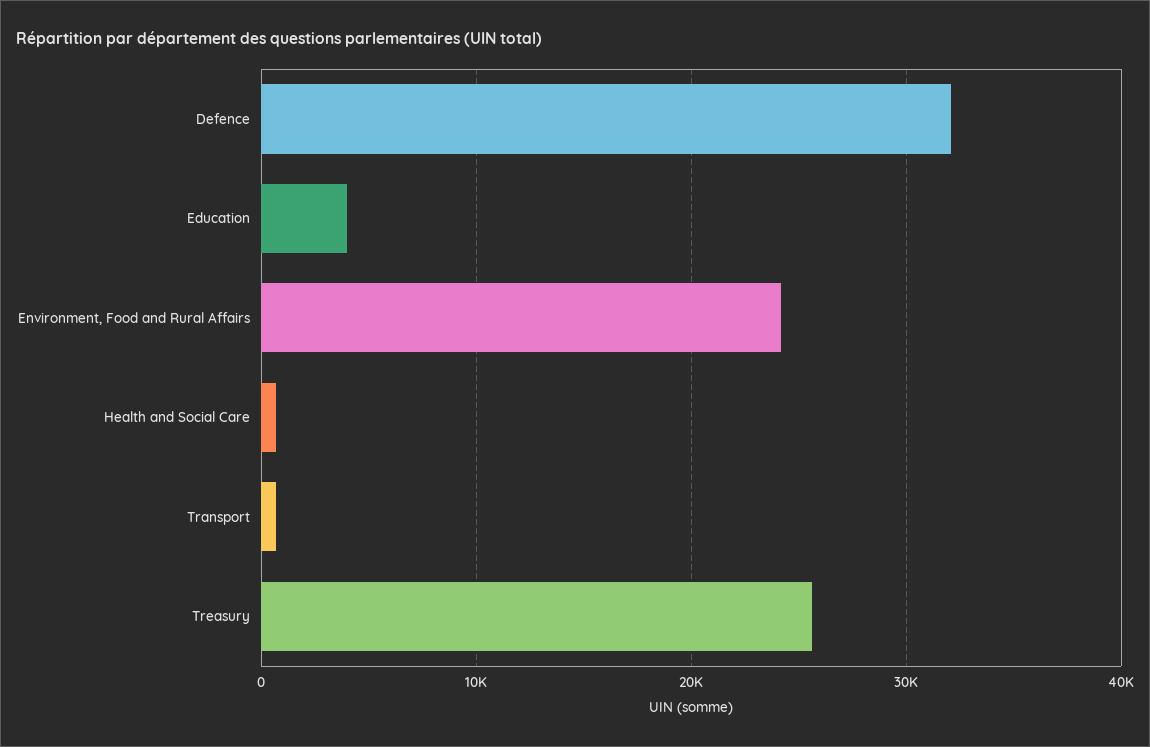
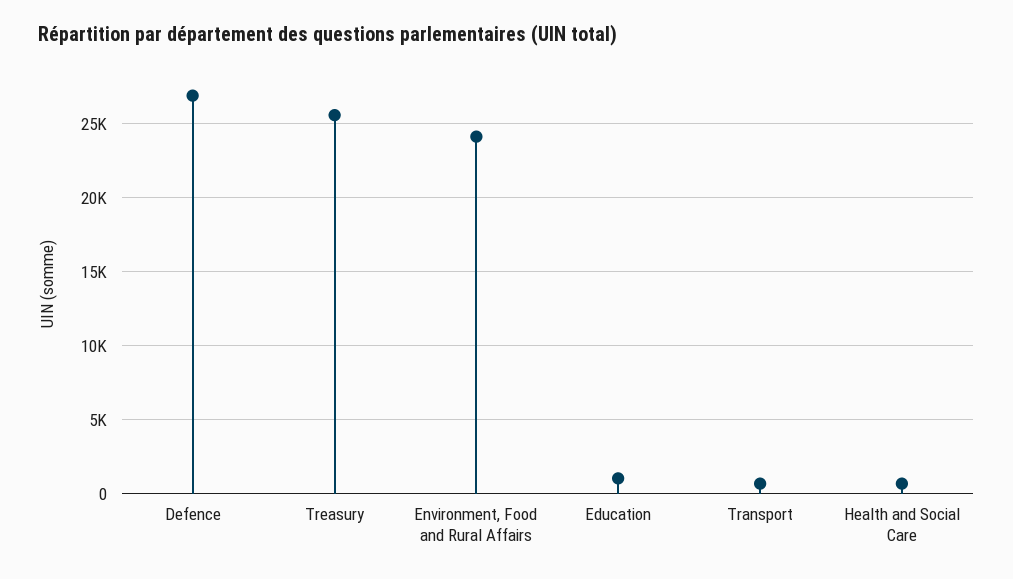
Defence: 32000 -> 27000
Education: 4000 -> 1000

